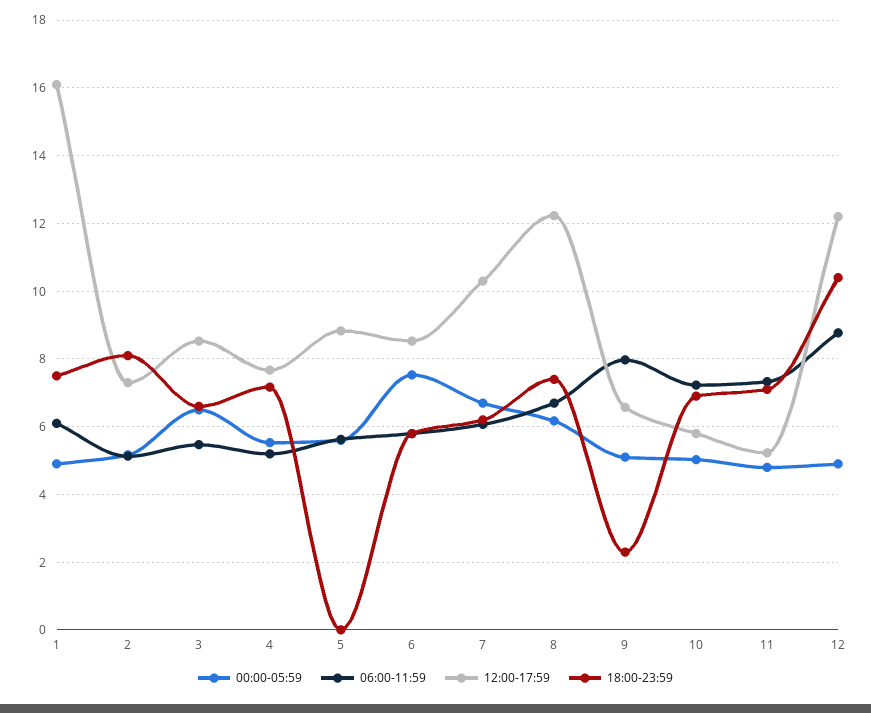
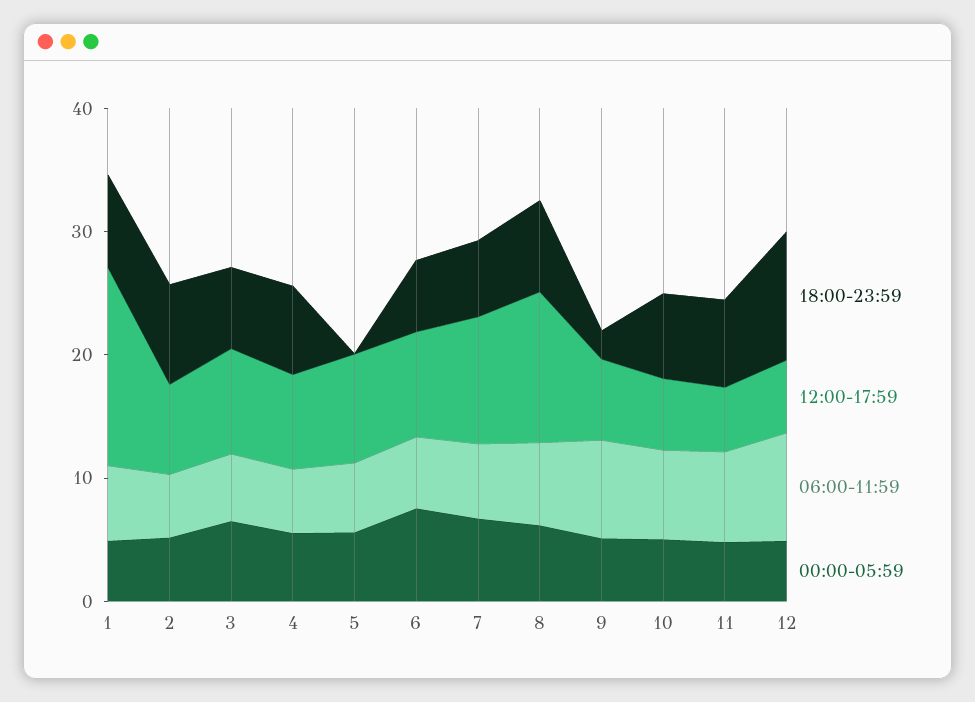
12:00-17:59, 12: 12.2 -> 6

